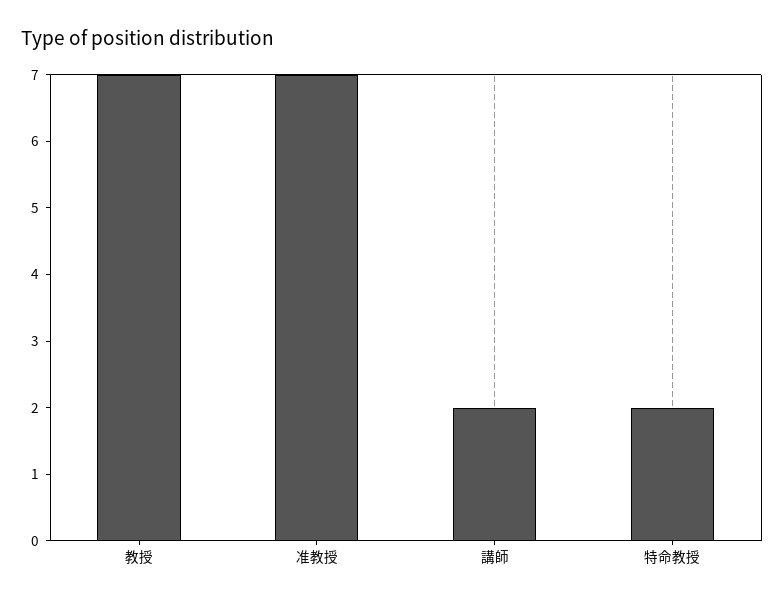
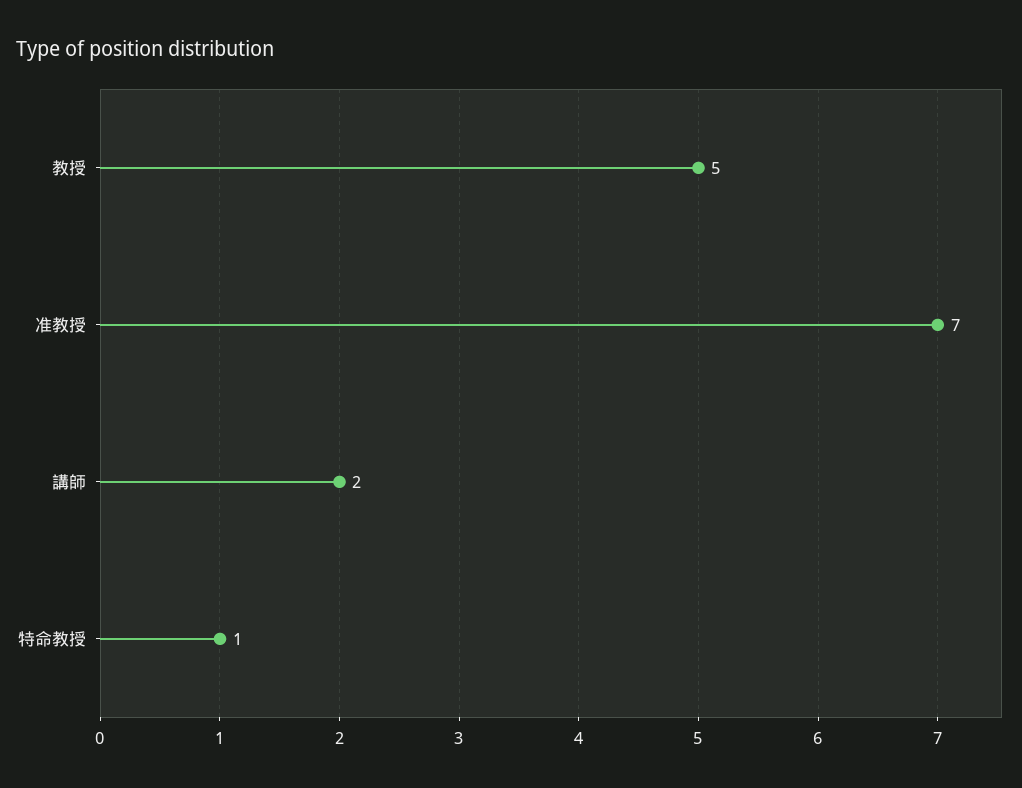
教授: 7 -> 5
特命教授: 2 -> 1

